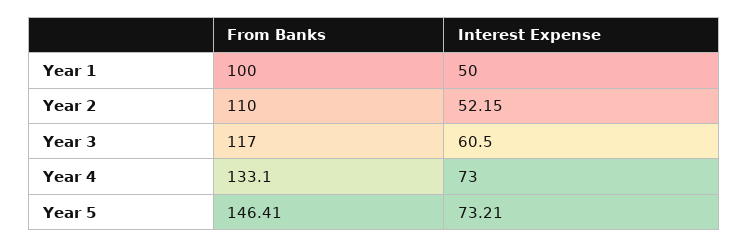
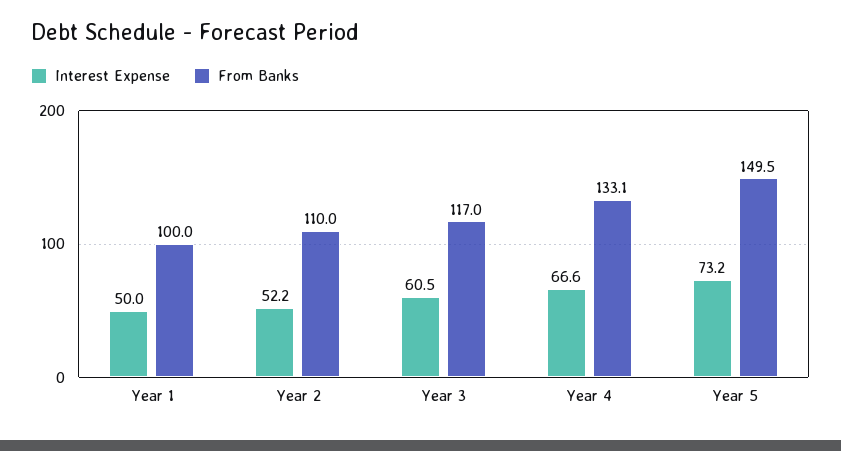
Interest Expense, Year 4: 73 -> 66.6
From Banks, Year 5: 146.41 -> 149.5

